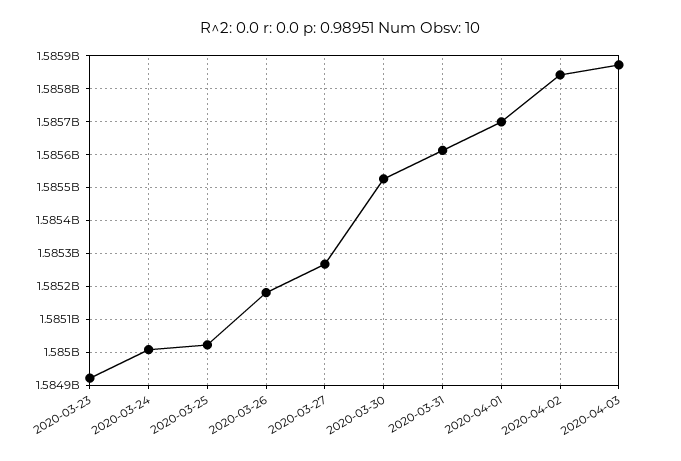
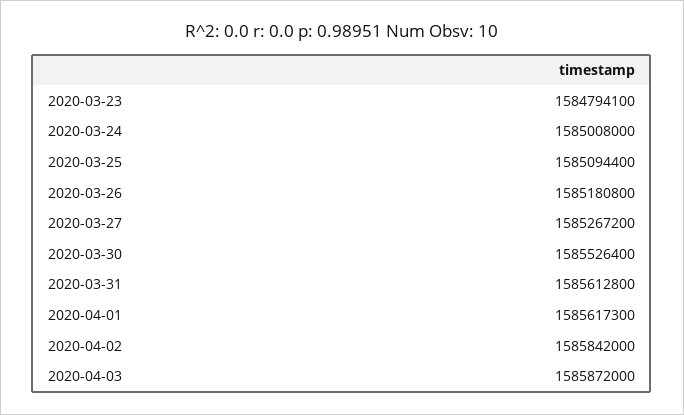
2020-03-23: 1584920000 -> 1584794100
2020-03-25: 1585020000 -> 1585094400
2020-04-01: 1585700000 -> 1585617300

